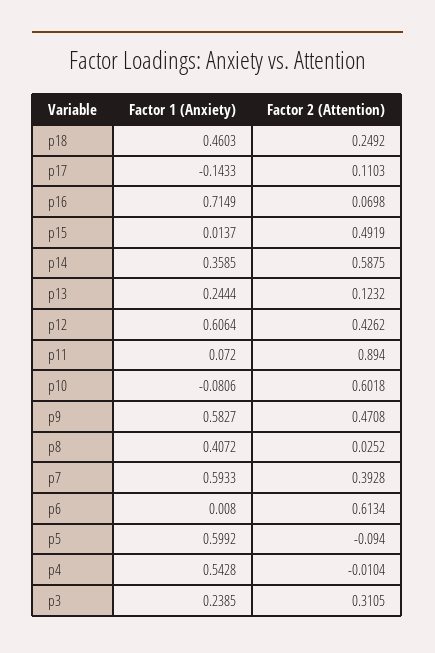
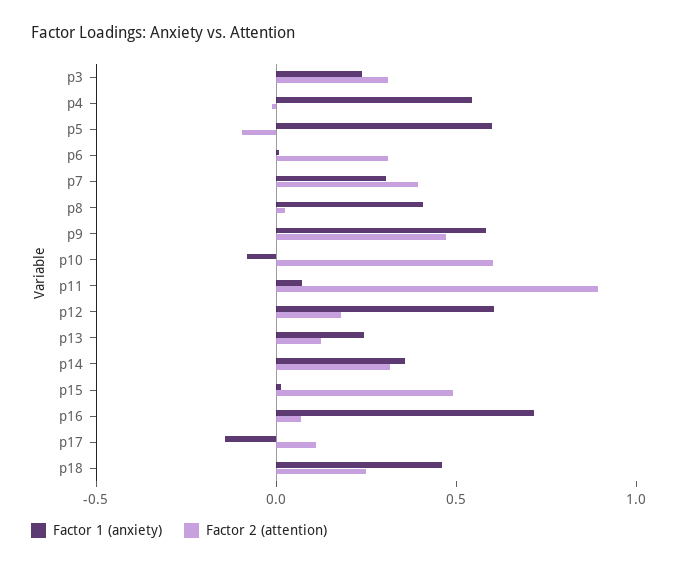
Factor 2 (Attention), p14: 0.5875 -> 0.3
Factor 2 (Attention), p12: 0.4262 -> 0.2
Factor 1 (Anxiety), p7: 0.5933 -> 0.3
Factor 2 (Attention), p6: 0.6134 -> 0.3

